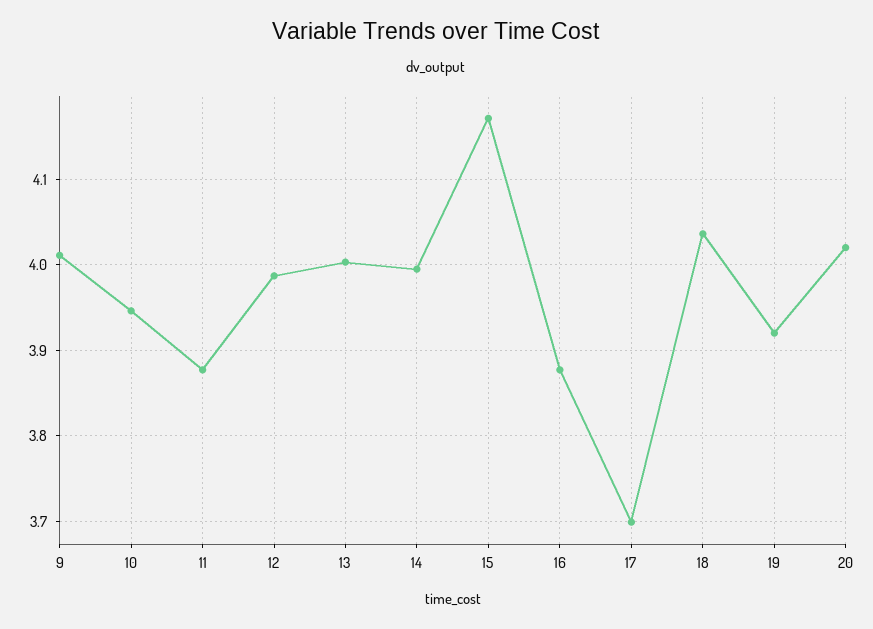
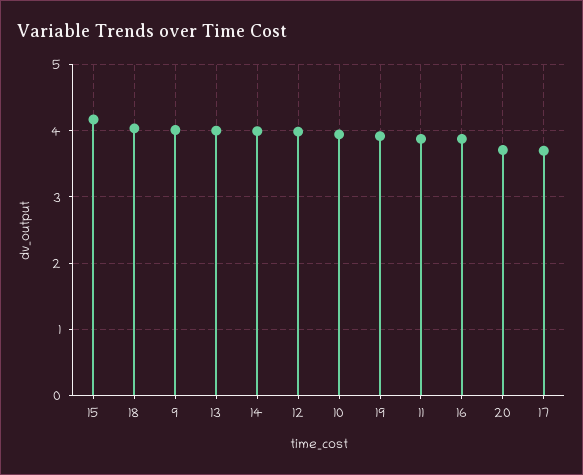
20: 4.02 -> 3.7

